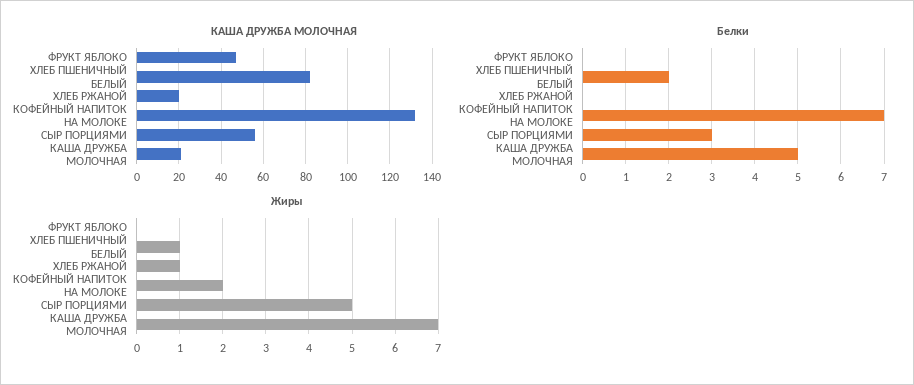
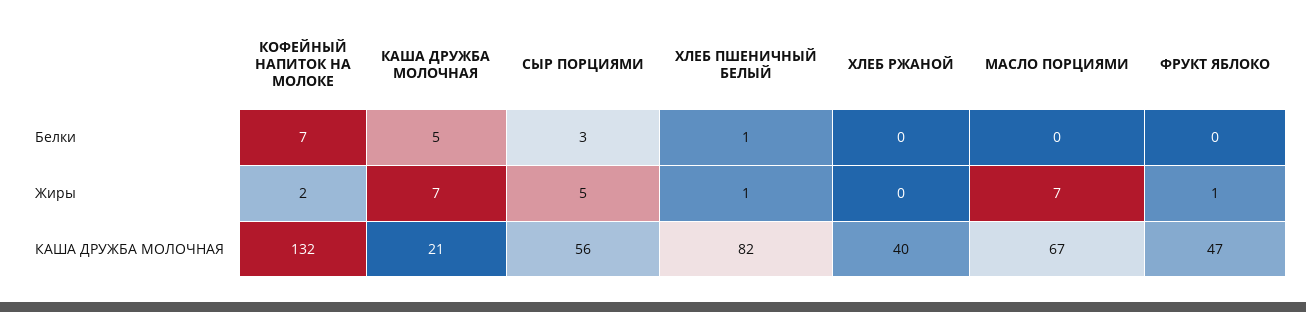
КАША ДРУЖБА МОЛОЧНАЯ, ХЛЕБ РЖАНОЙ: 20 -> 40
Белки, ХЛЕБ ПШЕНИЧНЫЙ БЕЛЫЙ: 2 -> 1
Жиры, ФРУКТ ЯБЛОКО: 0 -> 1
Жиры, ХЛЕБ РЖАНОЙ: 1 -> 0
Белки, МАСЛО ПОРЦИЯМИ: none -> 0
Жиры, МАСЛО ПОРЦИЯМИ: none -> 7
КАША ДРУЖБА МОЛОЧНАЯ, МАСЛО ПОРЦИЯМИ: none -> 67

